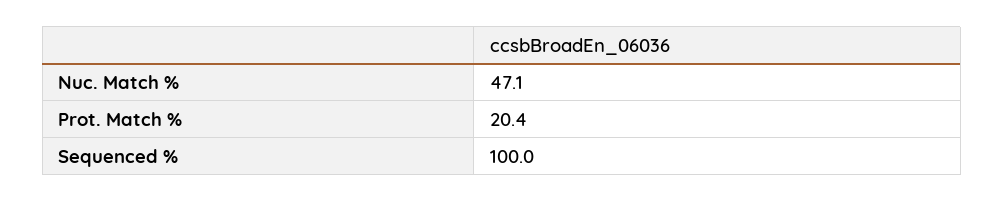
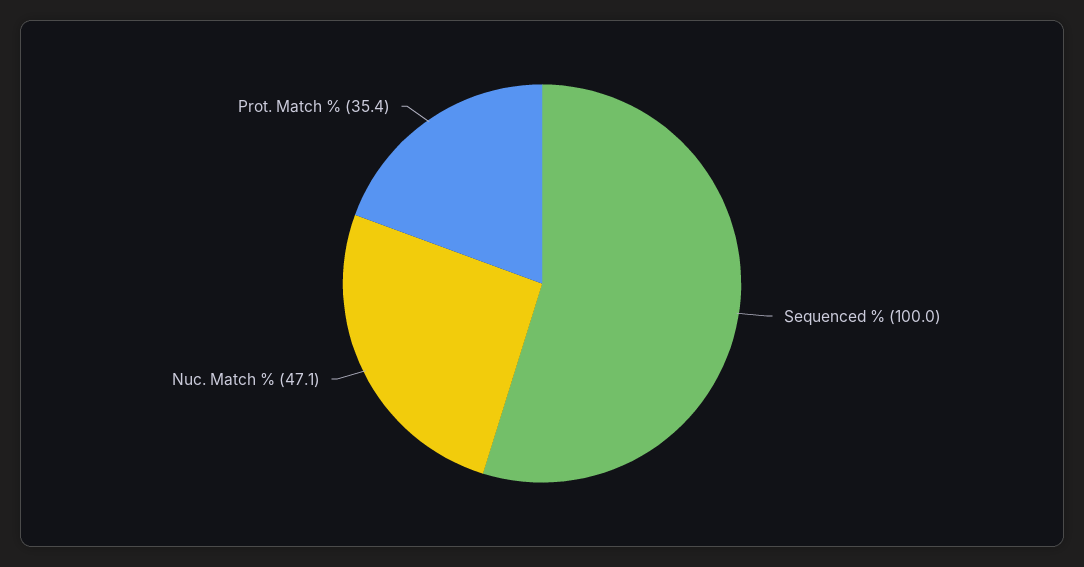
Prot. Match %: 20.4 -> 35.4

